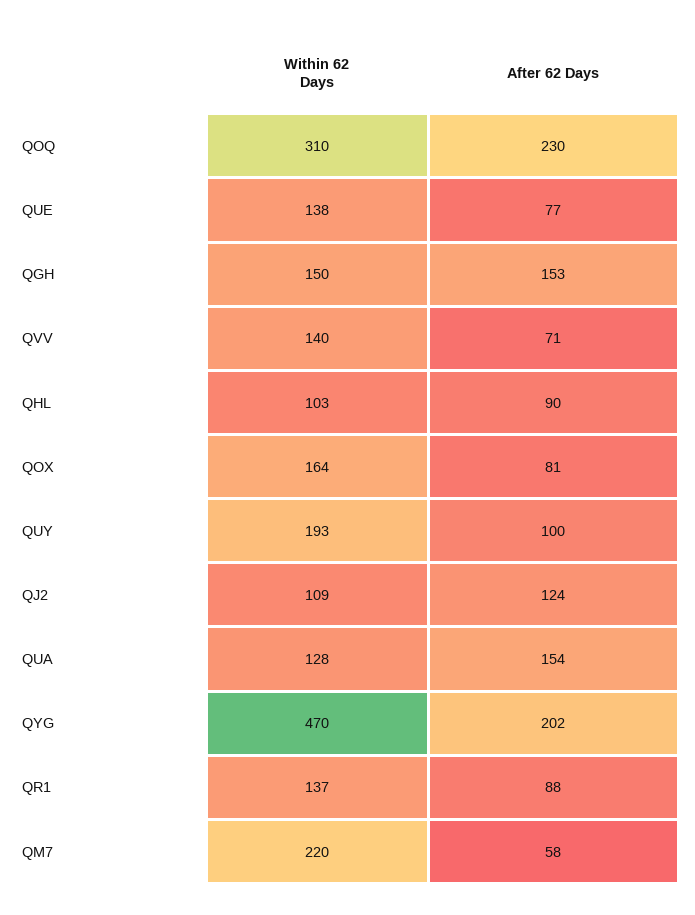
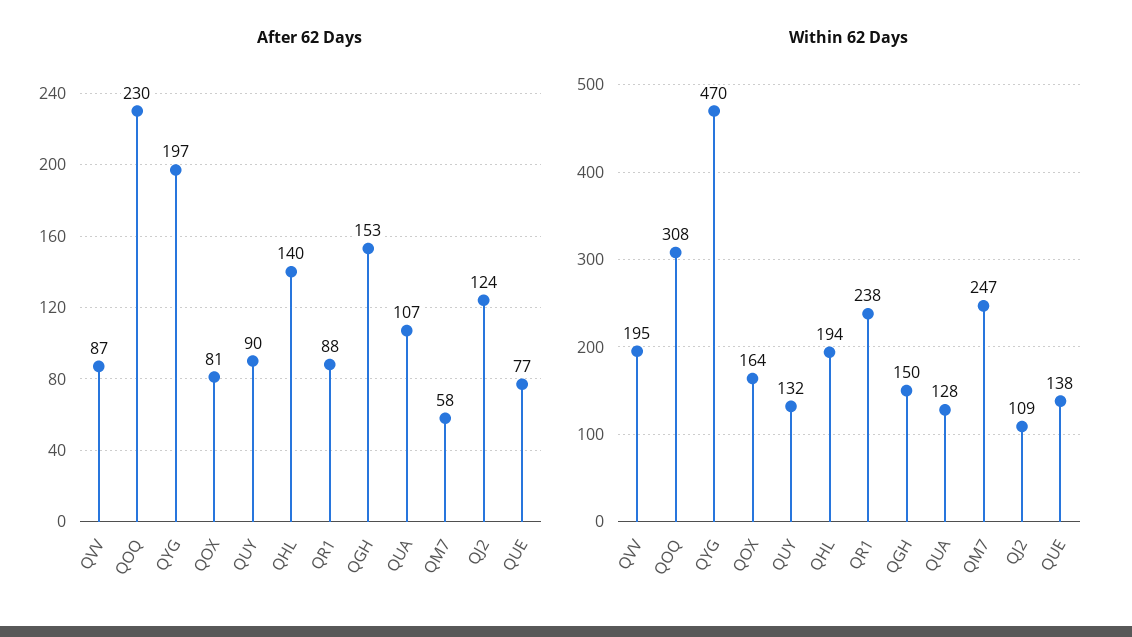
Within 62 Days, QOQ: 310 -> 308
Within 62 Days, QVV: 140 -> 195
After 62 Days, QVV: 71 -> 87
Within 62 Days, QHL: 103 -> 194
After 62 Days, QHL: 90 -> 140
Within 62 Days, QUY: 193 -> 132
After 62 Days, QUY: 100 -> 90
After 62 Days, QUA: 154 -> 107
After 62 Days, QYG: 202 -> 197
Within 62 Days, QR1: 137 -> 238
Within 62 Days, QM7: 220 -> 247

